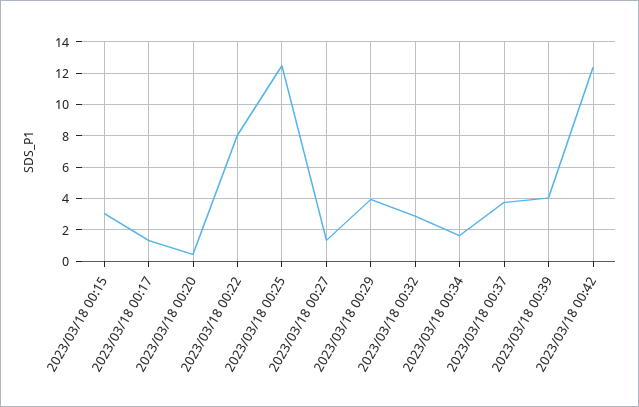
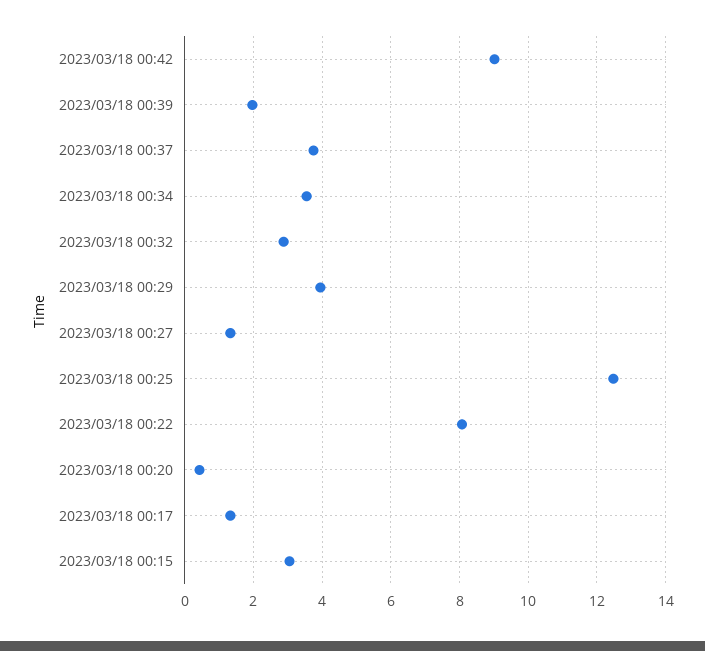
2023/03/18 00:34: 1.5 -> 3.6
2023/03/18 00:39: 4 -> 2
2023/03/18 00:42: 12.5 -> 9

